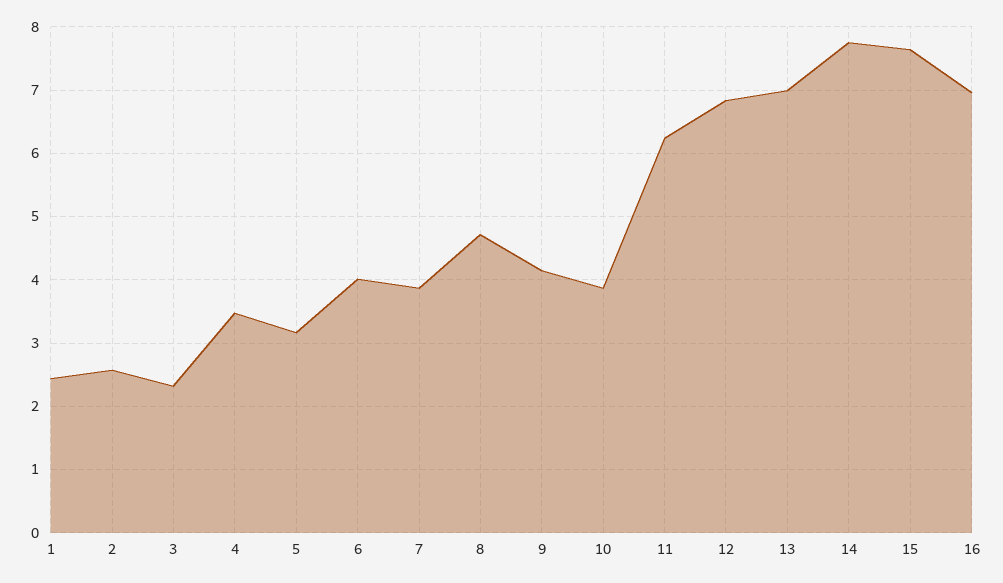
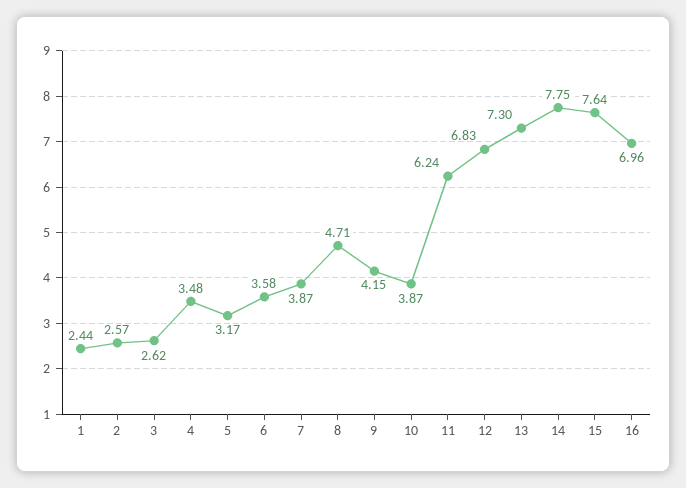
3: 2.3 -> 2.62
6: 4 -> 3.58
13: 7 -> 7.3

